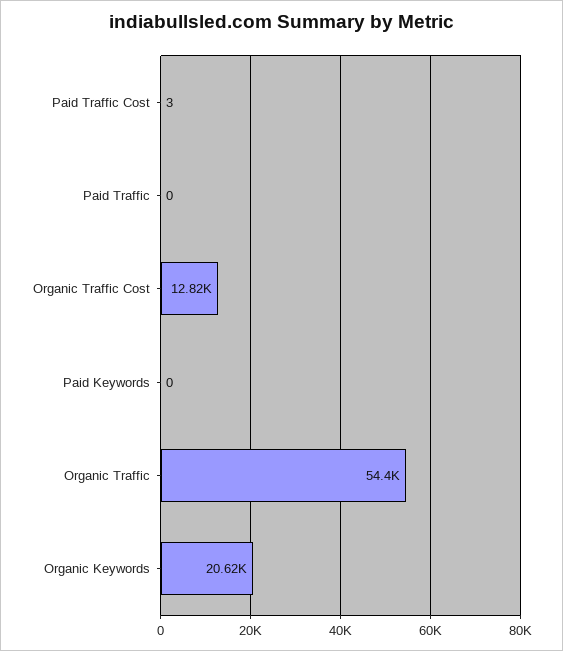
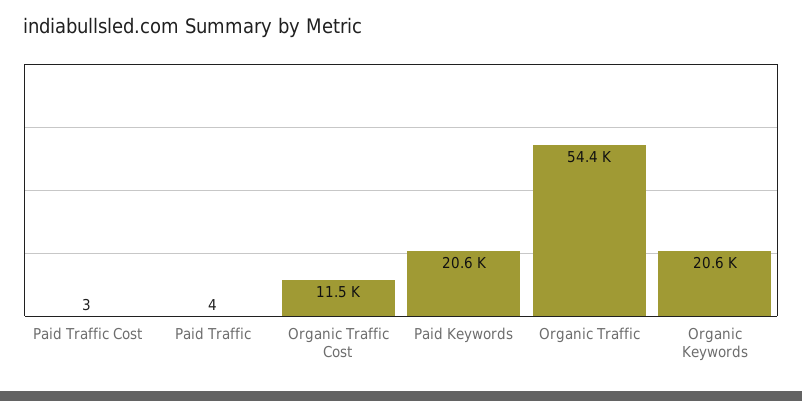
Paid Traffic: 0 -> 4
Organic Traffic Cost: 12820 -> 11500
Paid Keywords: 0 -> 20600

